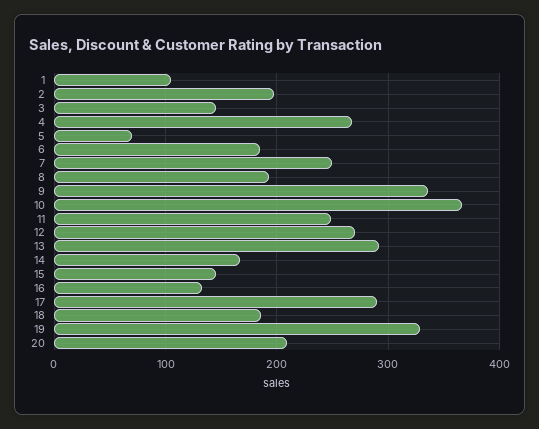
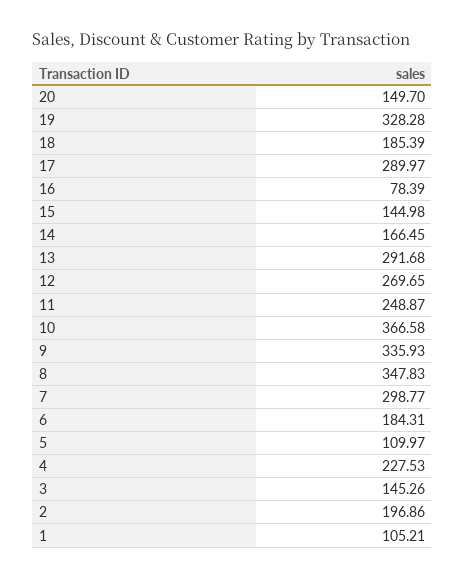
4: 270 -> 227.53
5: 70 -> 109.97
7: 250 -> 298.77
8: 190 -> 347.83
16: 130 -> 78.39
20: 210 -> 149.7

